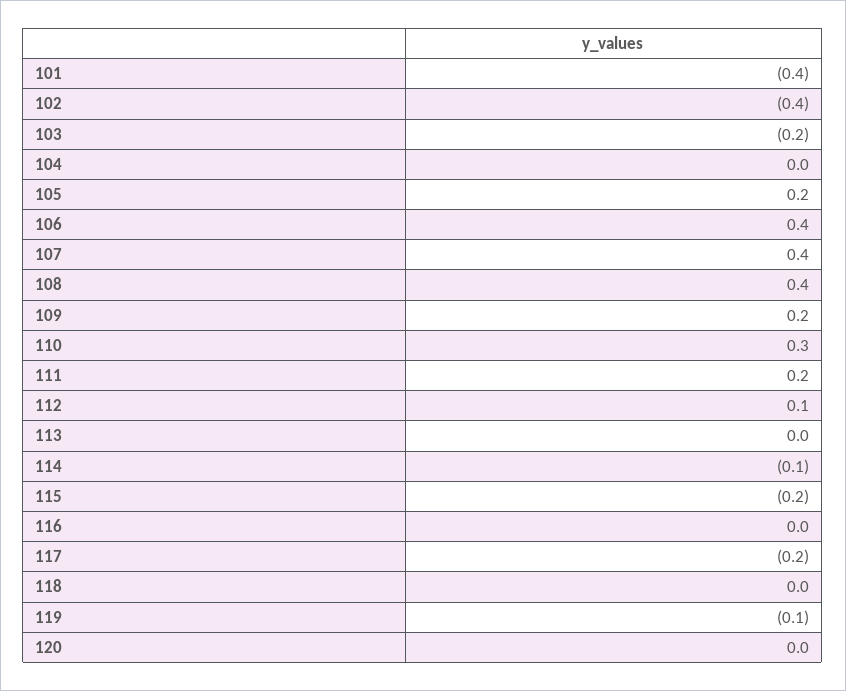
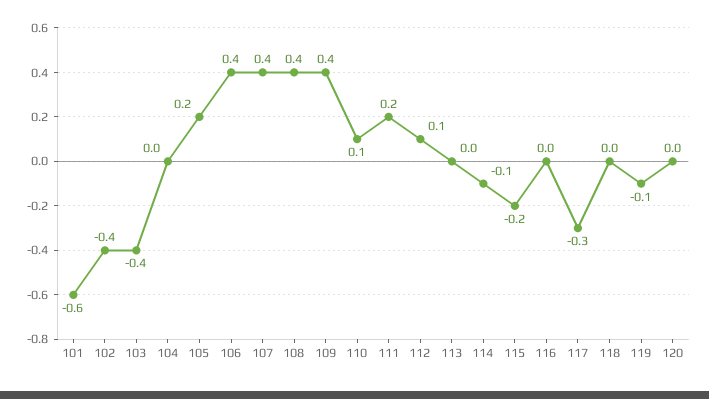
101: -0.4 -> -0.6
103: -0.2 -> -0.4
109: 0.2 -> 0.4
110: 0.3 -> 0.1
117: -0.2 -> -0.3

